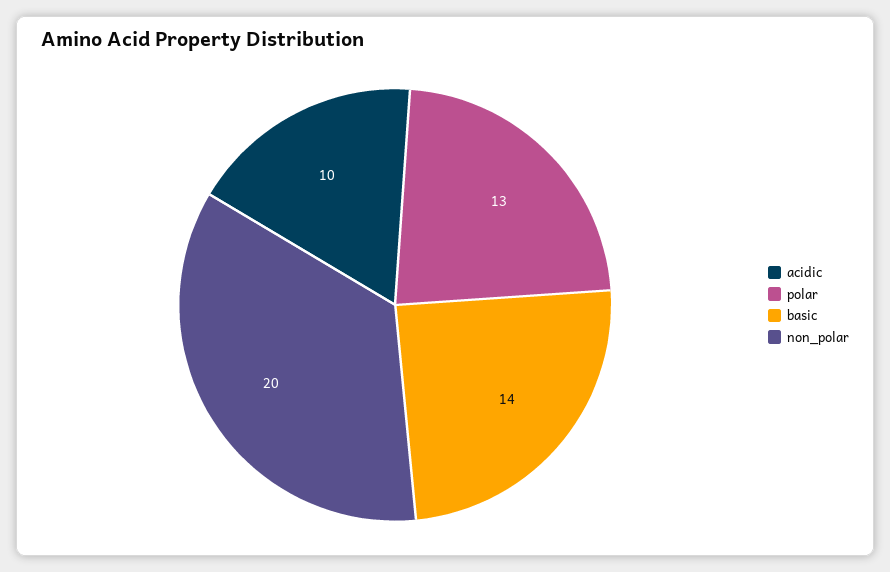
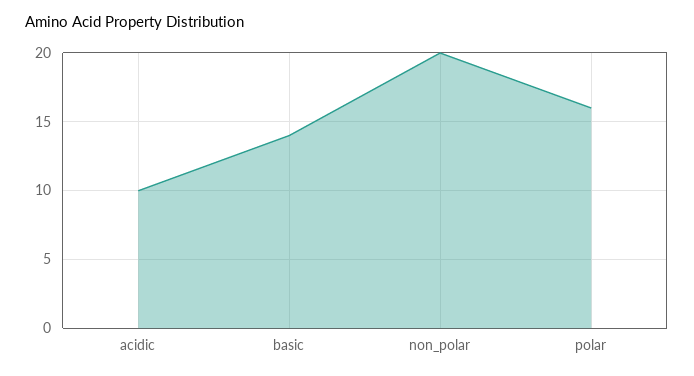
polar: 13 -> 16

